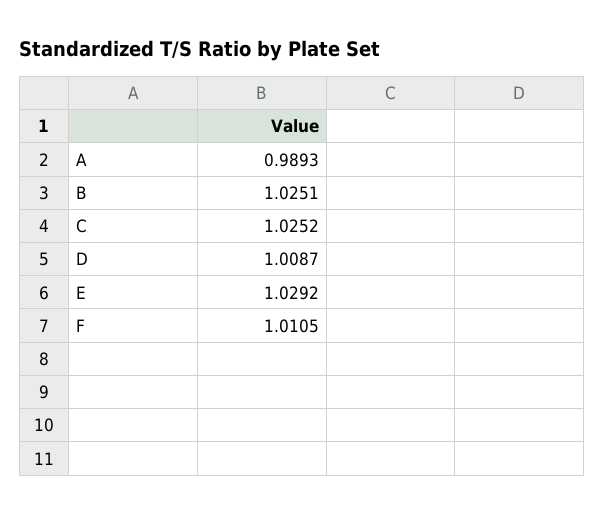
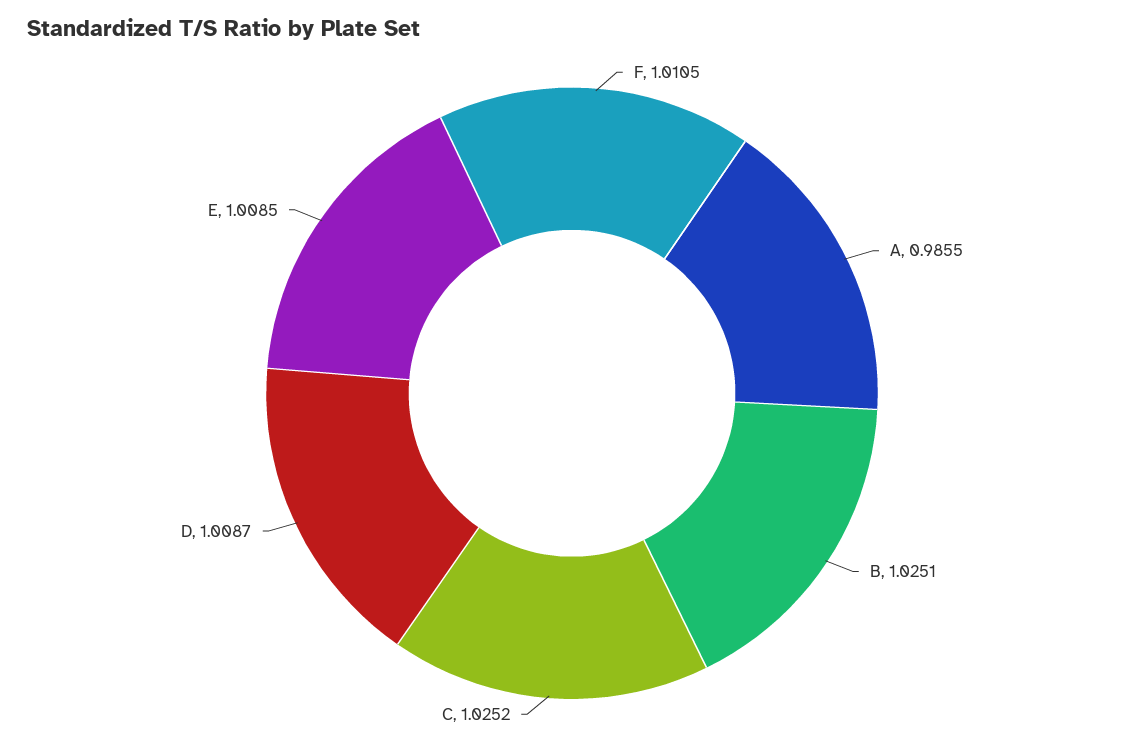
A: 0.9893 -> 0.9855
E: 1.0292 -> 1.0085

